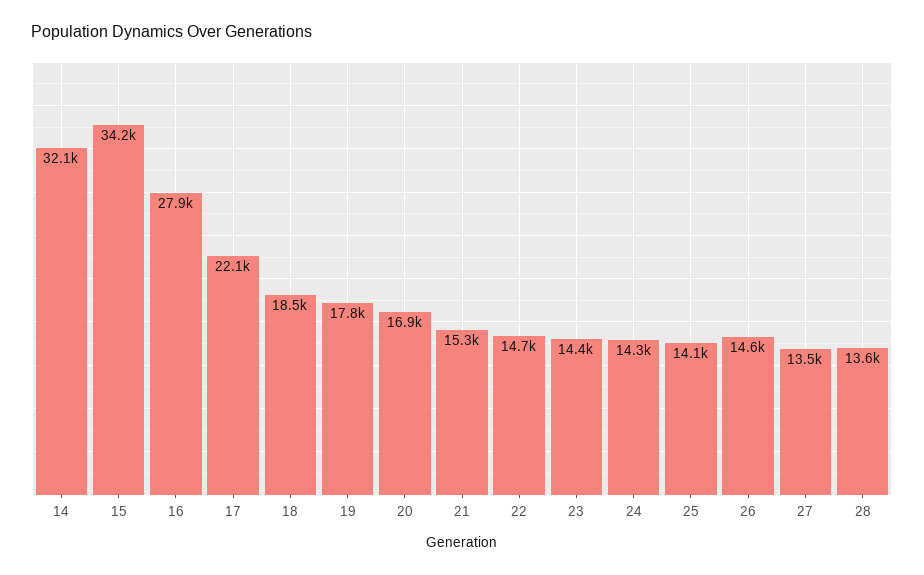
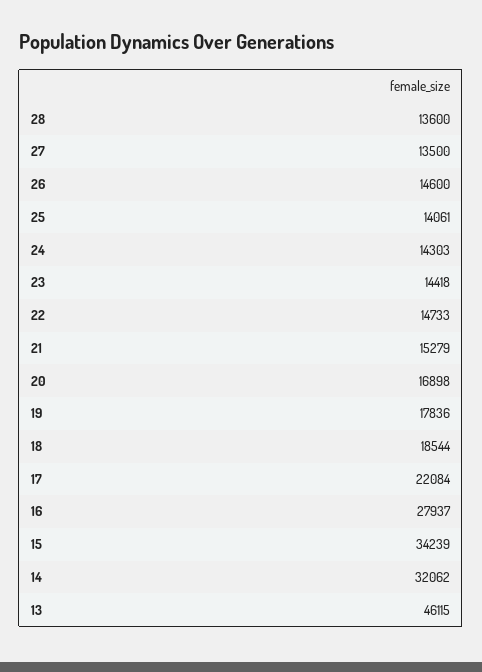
13: none -> 46115

